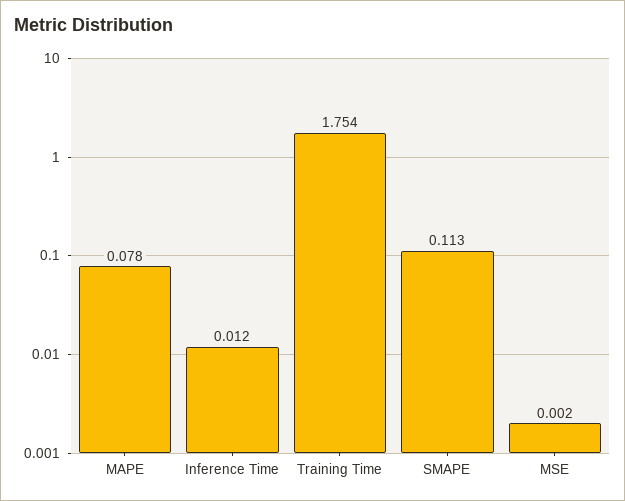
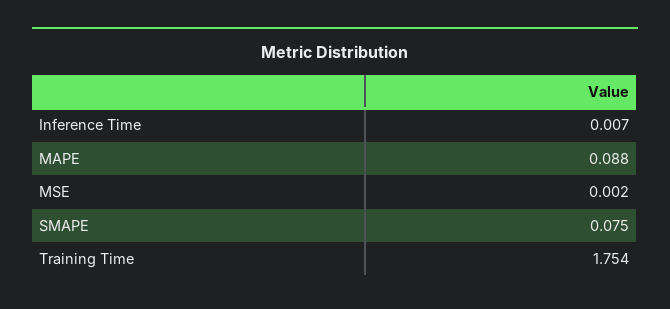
MAPE: 0.078 -> 0.088
Inference Time: 0.012 -> 0.007
SMAPE: 0.113 -> 0.075

